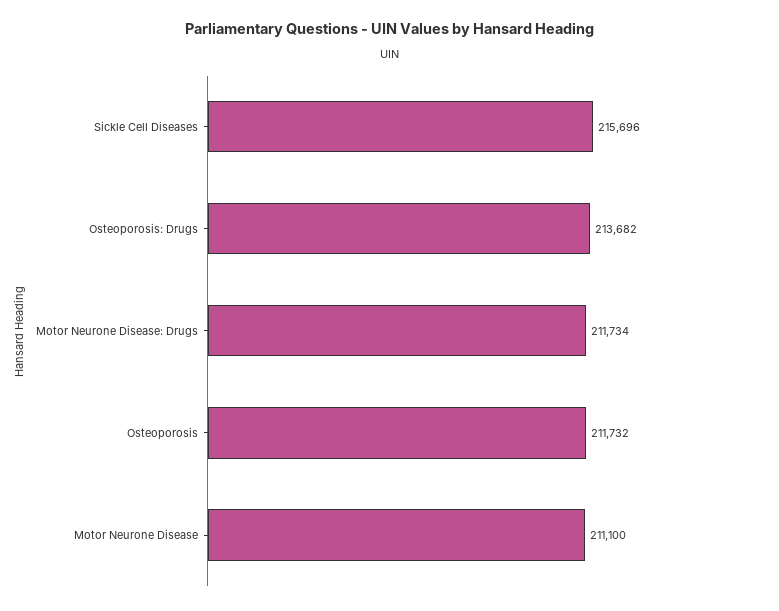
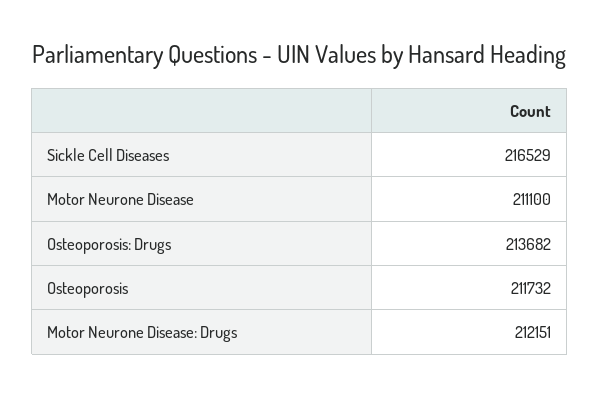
Sickle Cell Diseases: 215696 -> 216529
Motor Neurone Disease: Drugs: 211734 -> 212151

